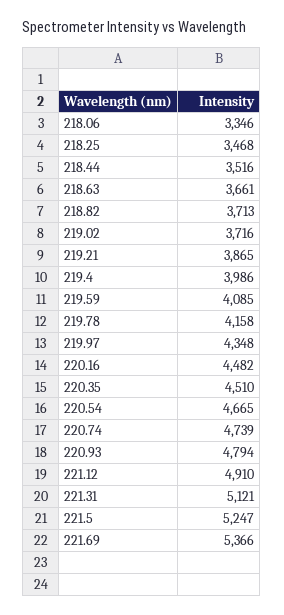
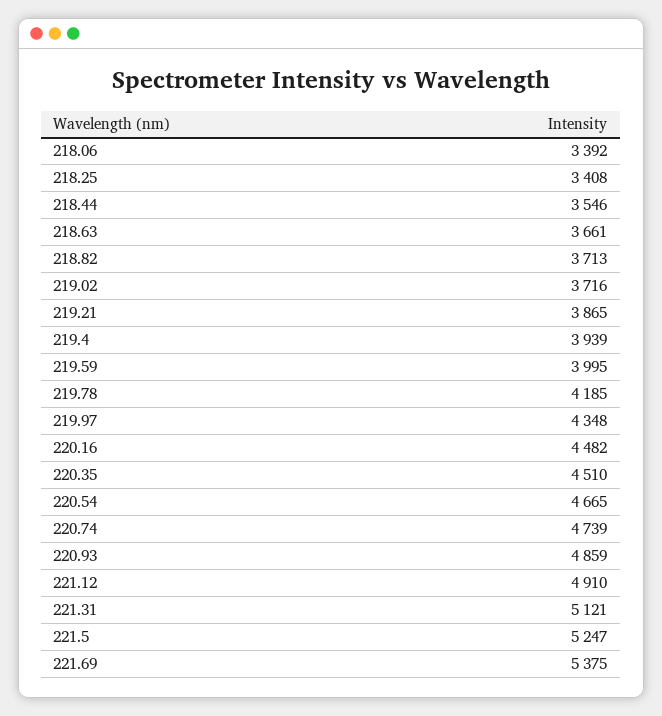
218.06: 3346 -> 3392
218.25: 3468 -> 3408
218.44: 3516 -> 3546
219.4: 3986 -> 3939
219.59: 4085 -> 3995
219.78: 4158 -> 4185
220.93: 4794 -> 4859
221.69: 5366 -> 5375

